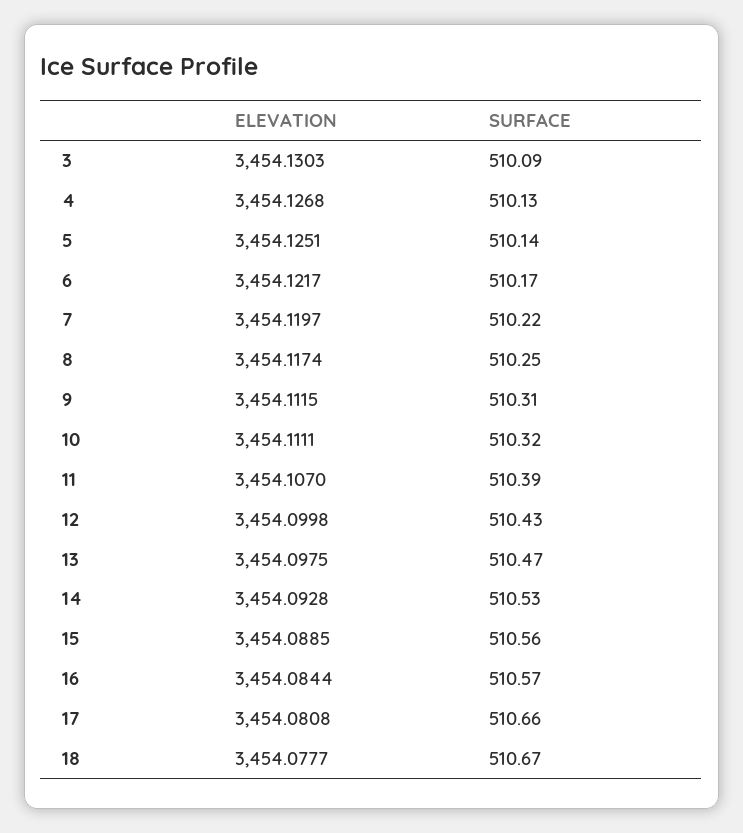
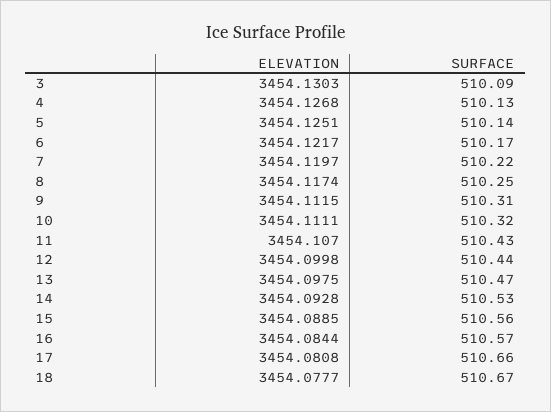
SURFACE, 11: 510.39 -> 510.43
SURFACE, 12: 510.43 -> 510.44

